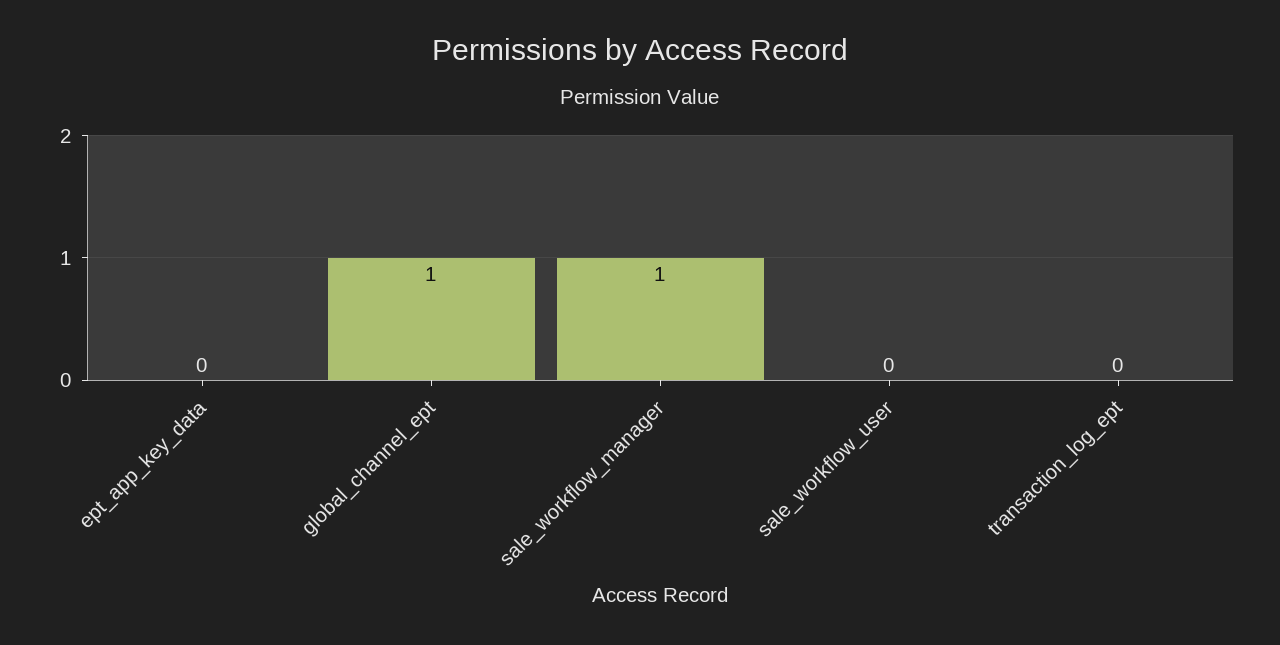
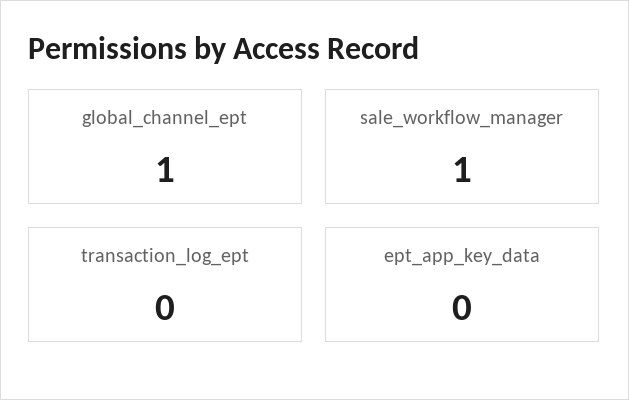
sale_workflow_user: 0 -> none

